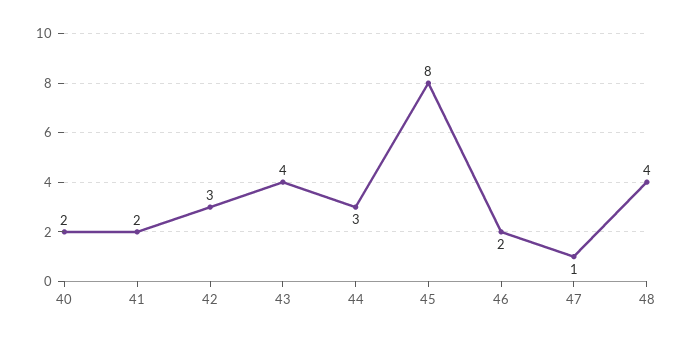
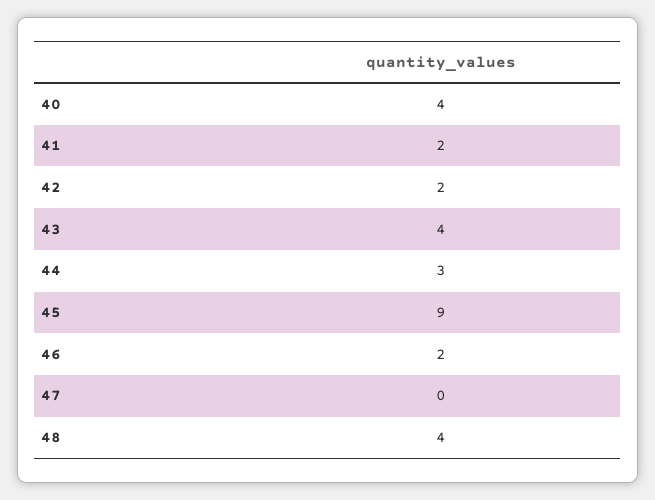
40: 2 -> 4
42: 3 -> 2
45: 8 -> 9
47: 1 -> 0

